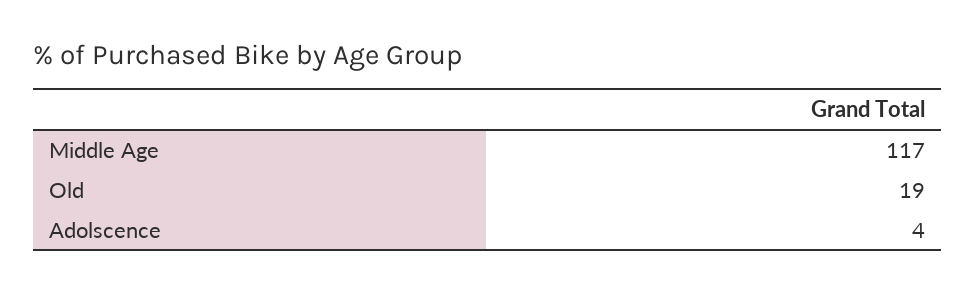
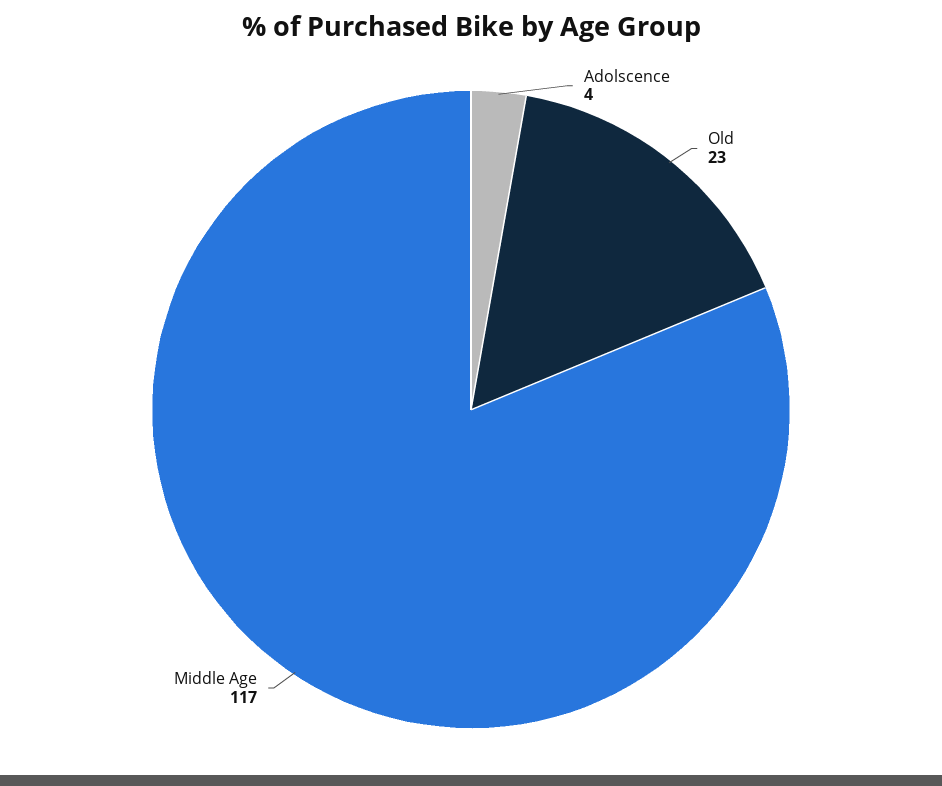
Old: 19 -> 23

